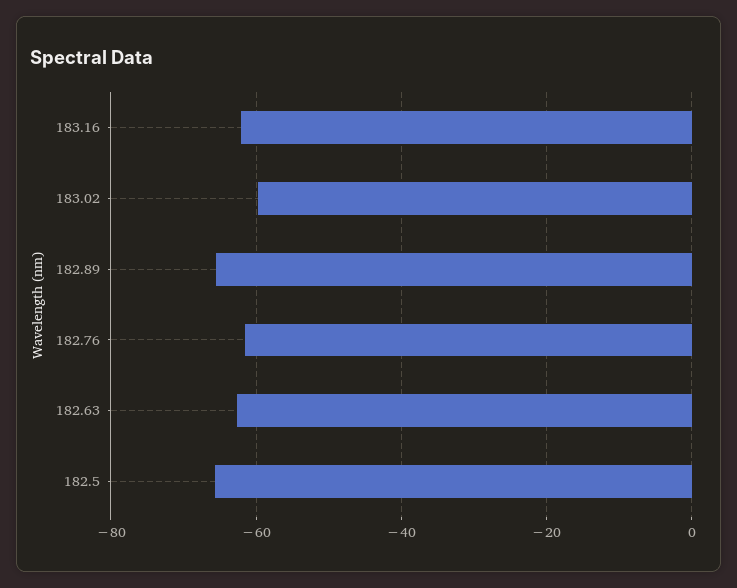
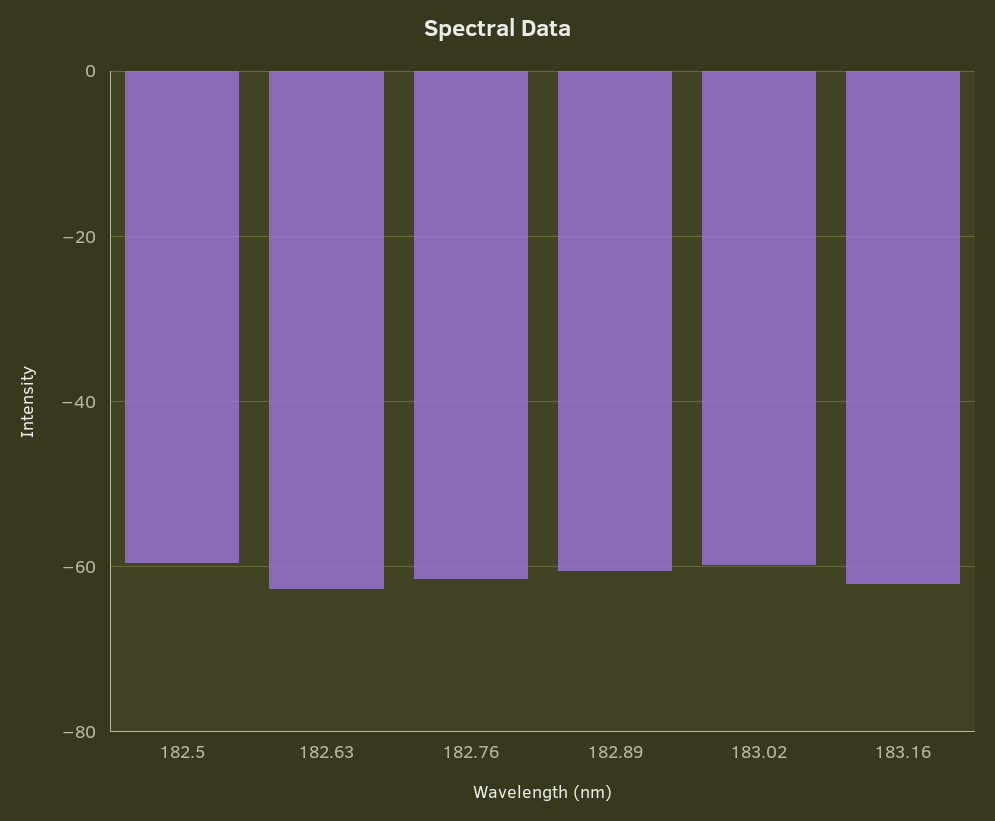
182.89: -66 -> -60
182.5: -66 -> -60

